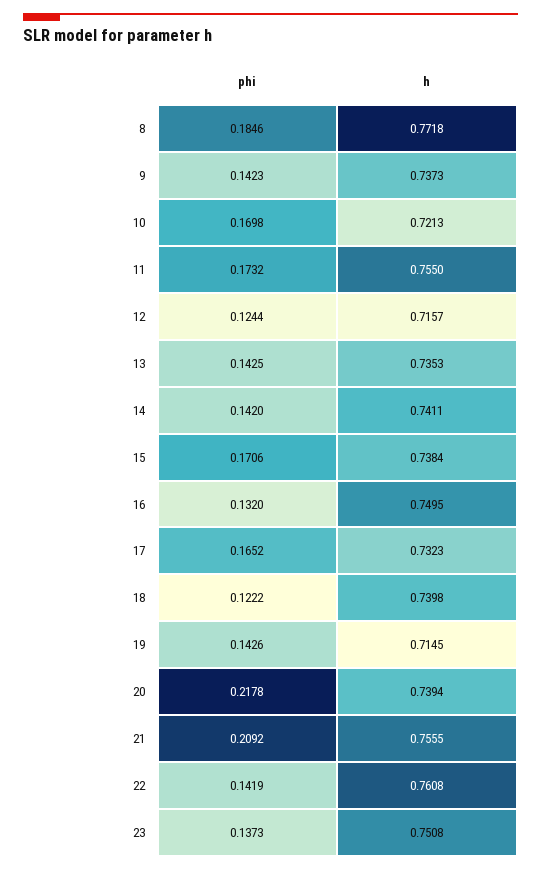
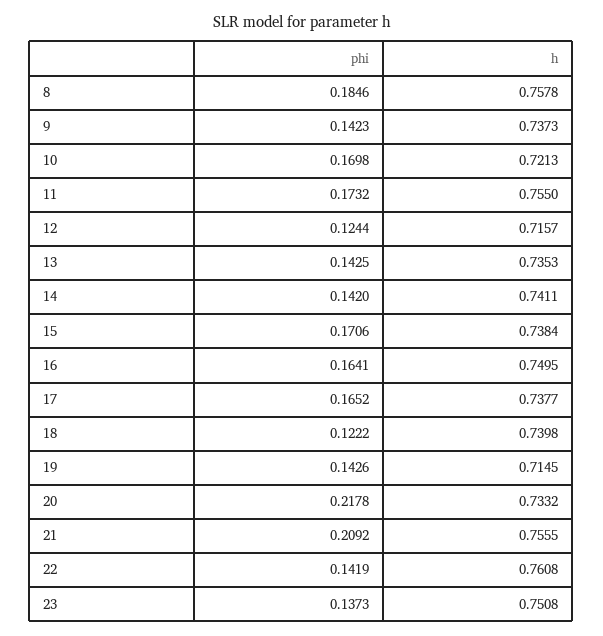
h, 8: 0.7718 -> 0.7578
phi, 16: 0.132 -> 0.1641
h, 17: 0.7323 -> 0.7377
h, 20: 0.7394 -> 0.7332

